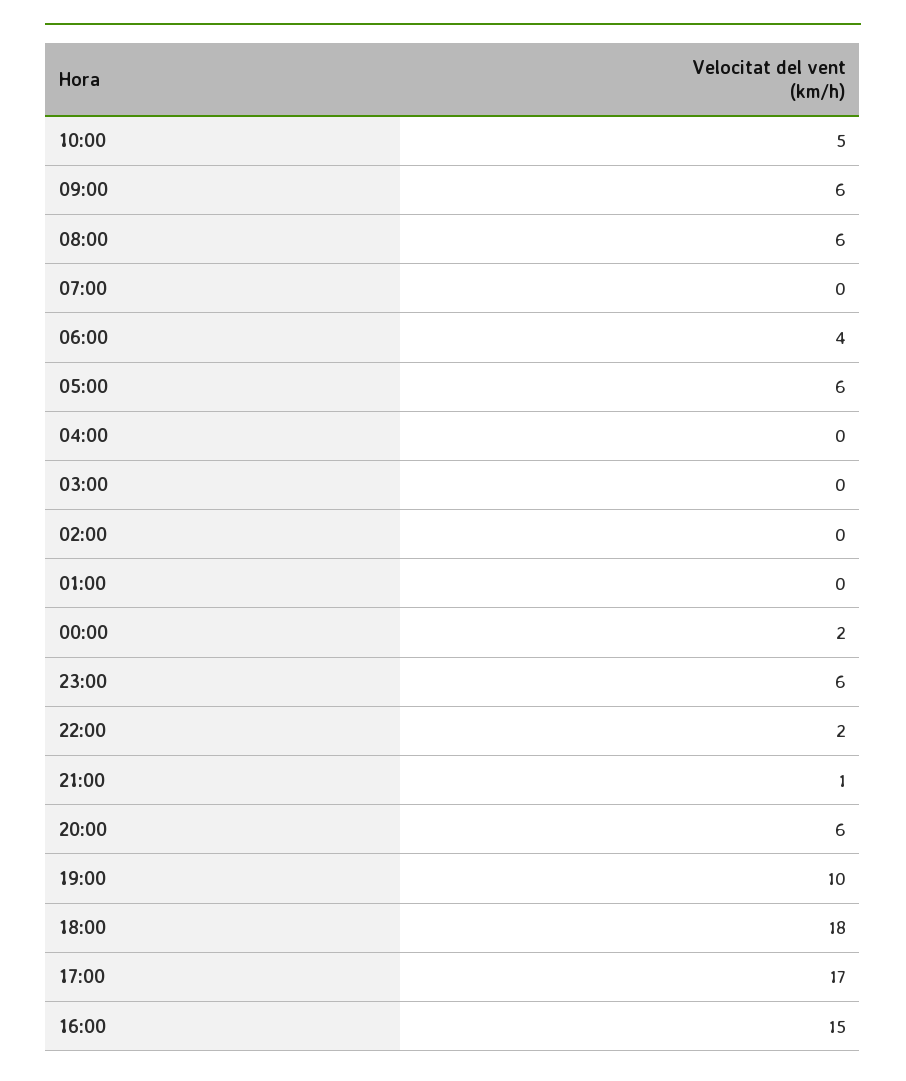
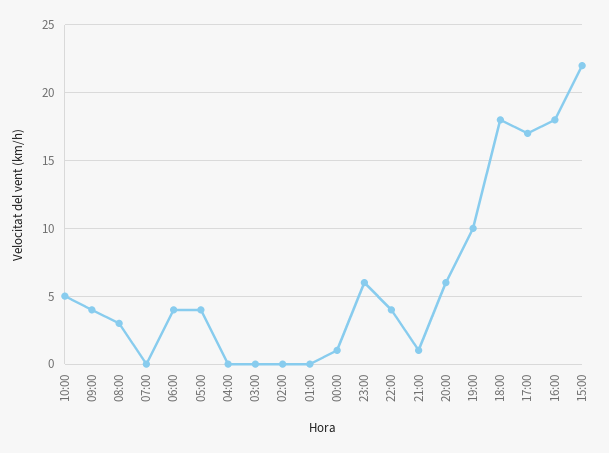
09:00: 6 -> 4
08:00: 6 -> 3
05:00: 6 -> 4
00:00: 2 -> 1
22:00: 2 -> 4
16:00: 15 -> 18
15:00: none -> 22

